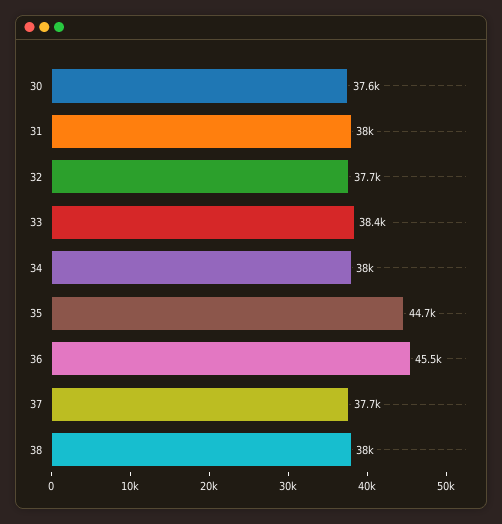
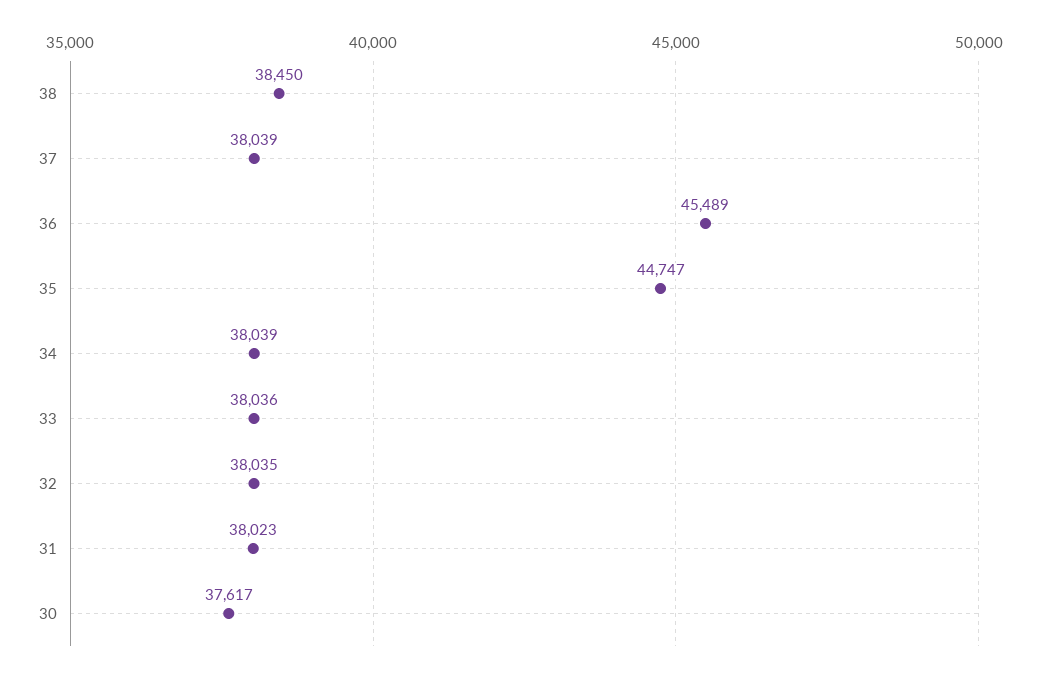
32: 37700 -> 38035
33: 38400 -> 38036
37: 37700 -> 38039
38: 38000 -> 38450

